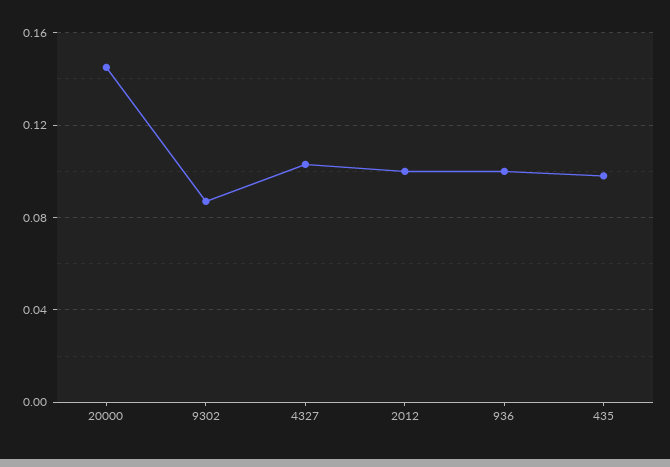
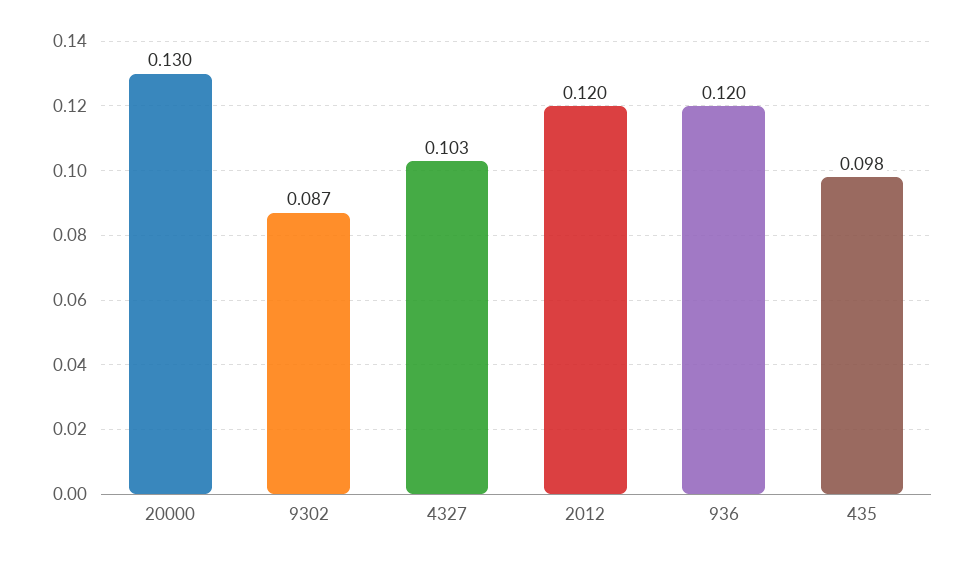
20000: 0.145 -> 0.13
2012: 0.1 -> 0.12
936: 0.1 -> 0.12

